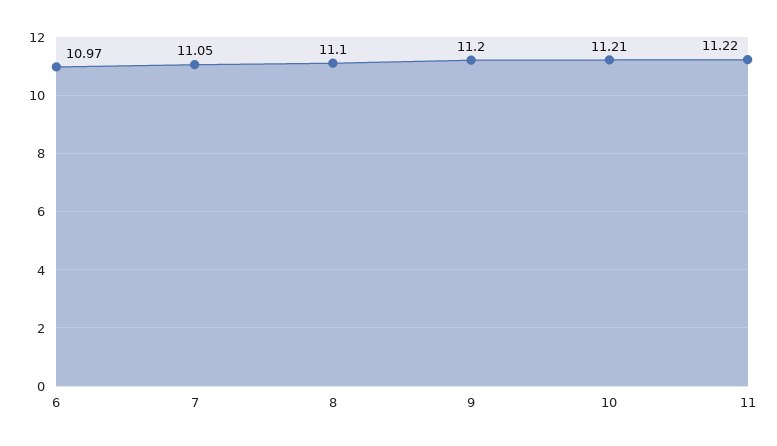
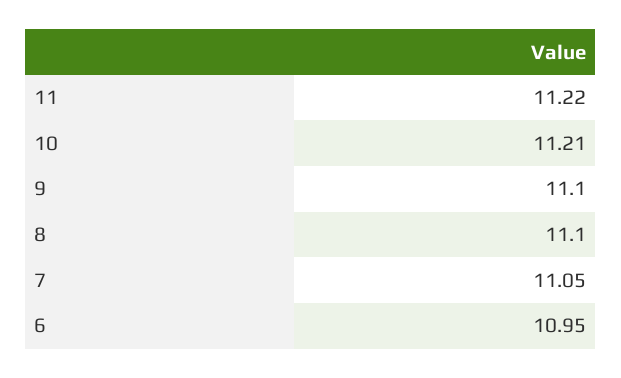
6: 10.97 -> 10.95
9: 11.2 -> 11.1

